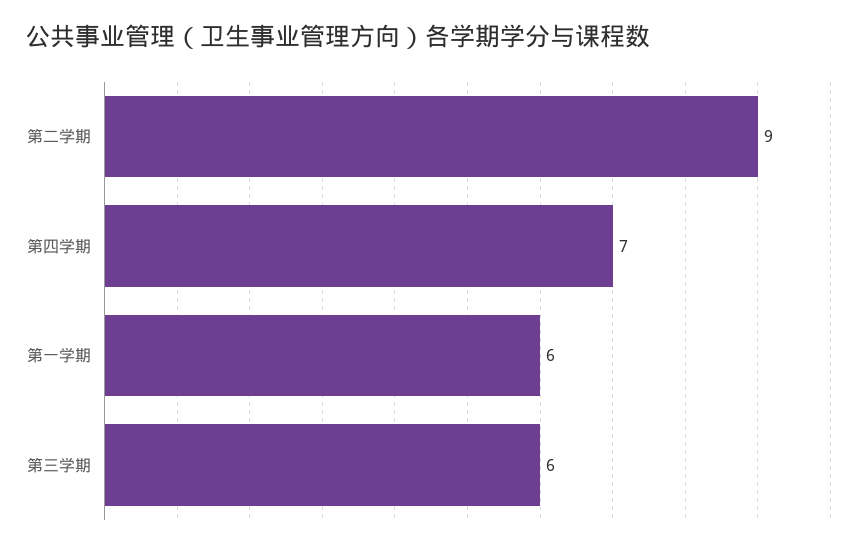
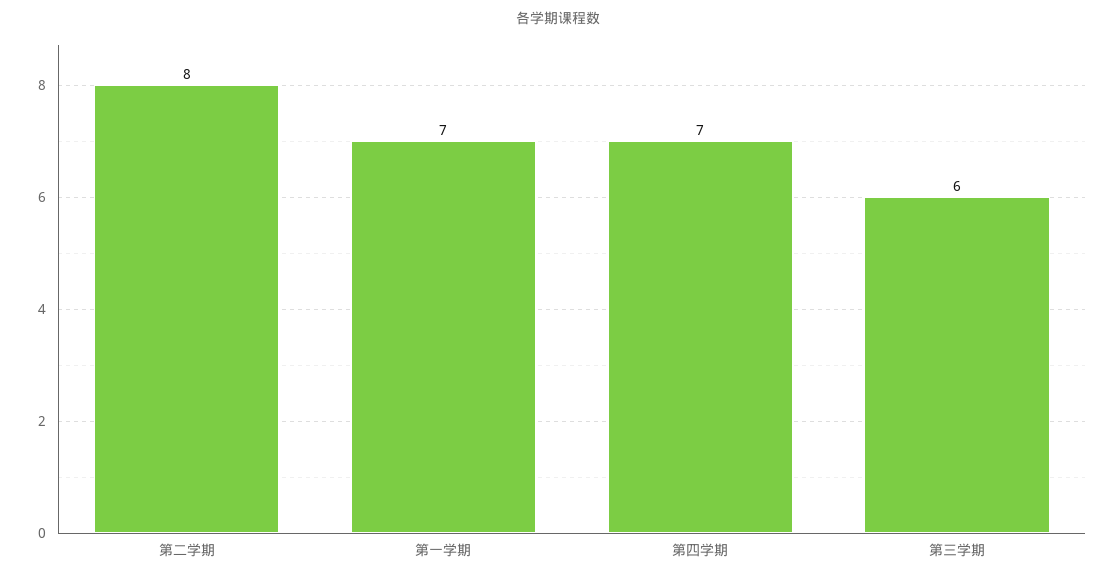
第二学期: 9 -> 8
第一学期: 6 -> 7

